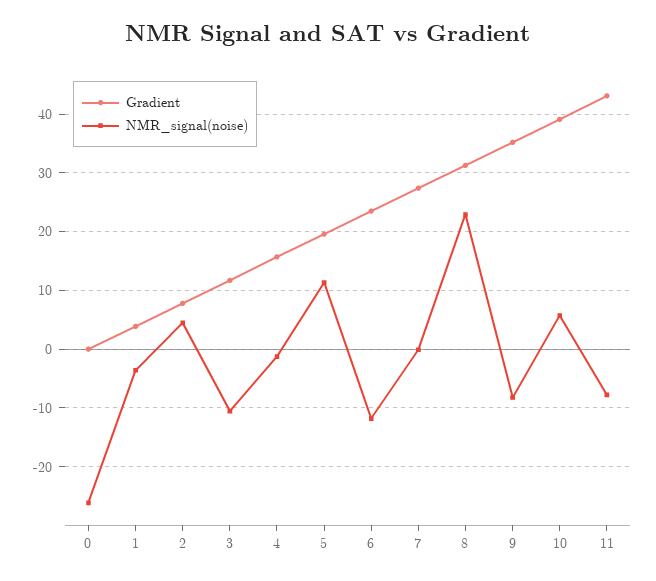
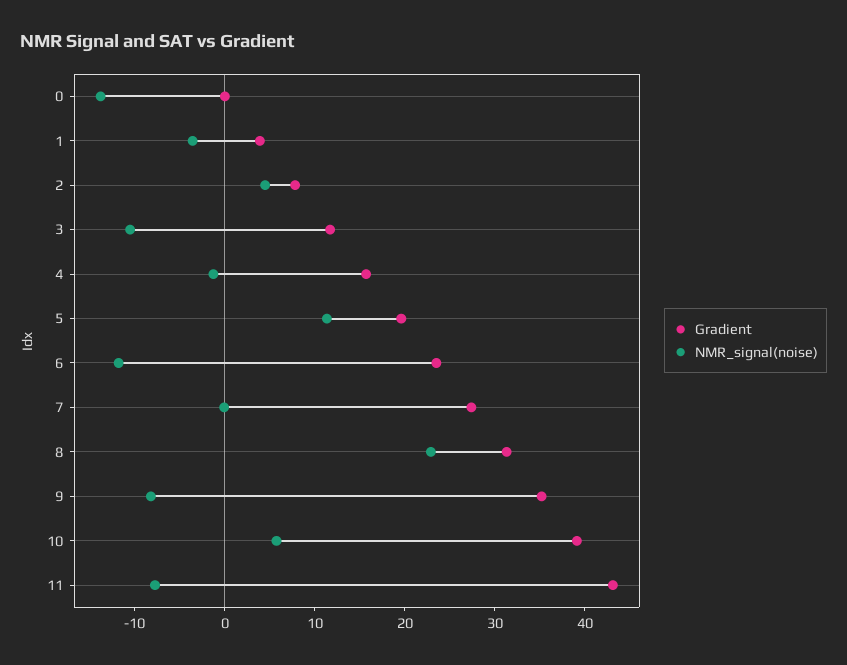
NMR_signal(noise), 0: -26 -> -14

